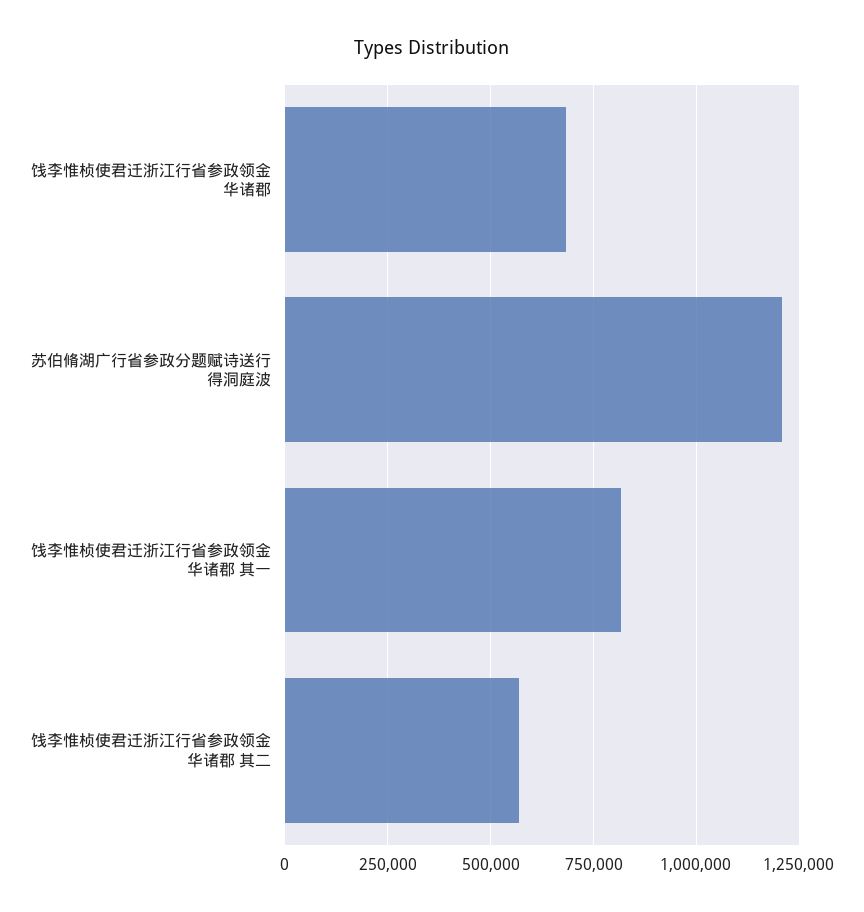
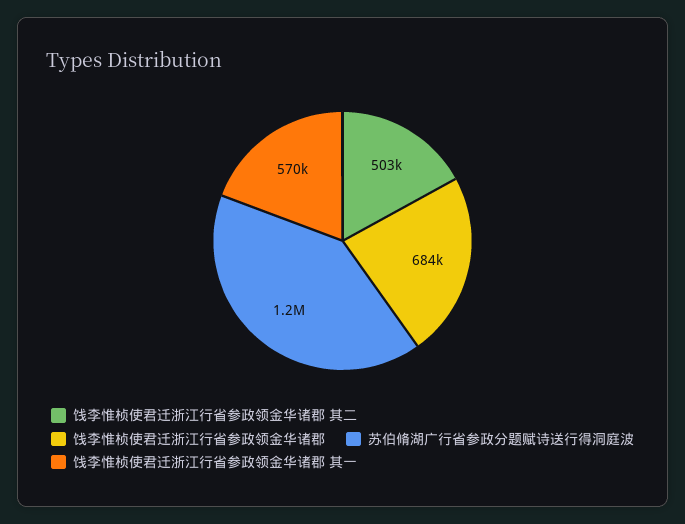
饯李惟桢使君迁浙江行省参政领金华诸郡 其一: 825000 -> 570000
饯李惟桢使君迁浙江行省参政领金华诸郡 其二: 575000 -> 503000

